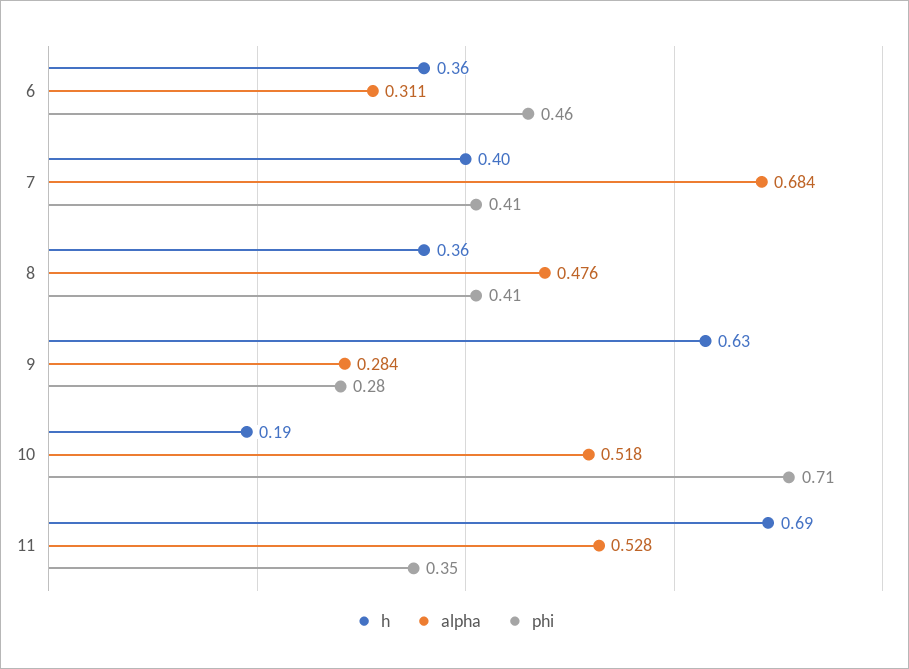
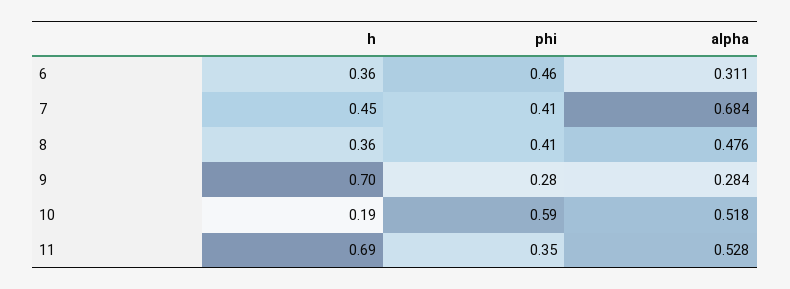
h, 7: 0.4 -> 0.45
h, 9: 0.63 -> 0.7
phi, 10: 0.71 -> 0.59

